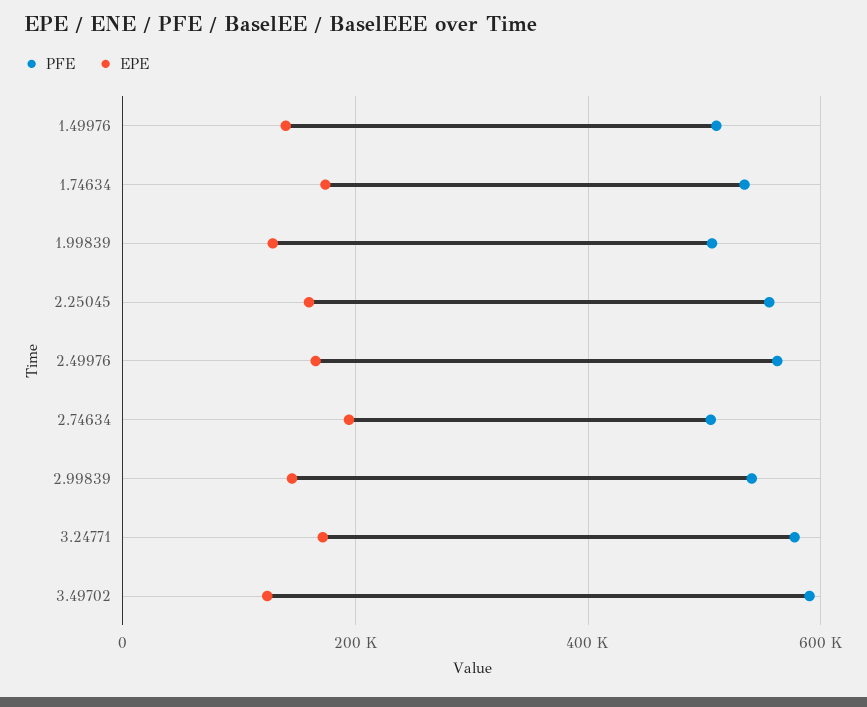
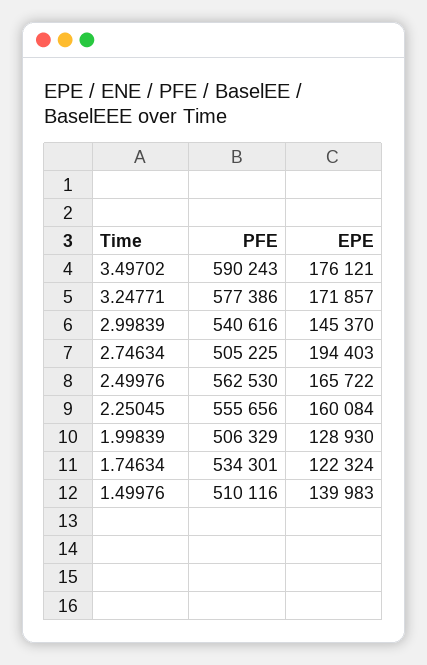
EPE, 1.74634: 180000 -> 122324
EPE, 3.49702: 120000 -> 176121

